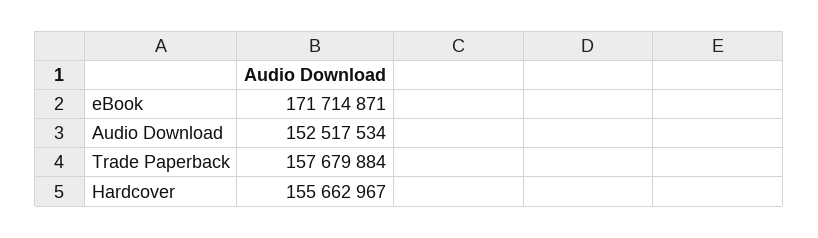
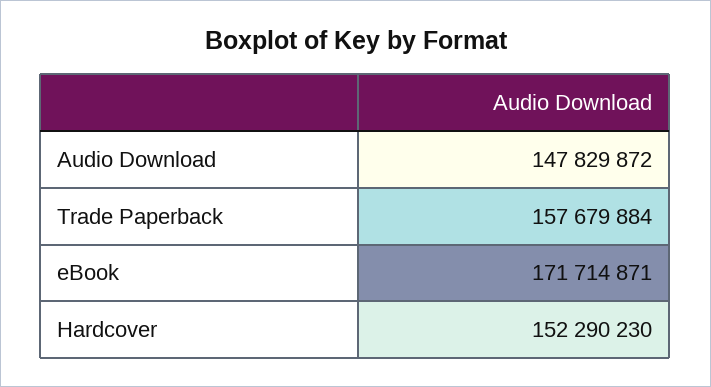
Audio Download: 152517534 -> 147829872
Hardcover: 155662967 -> 152290230

